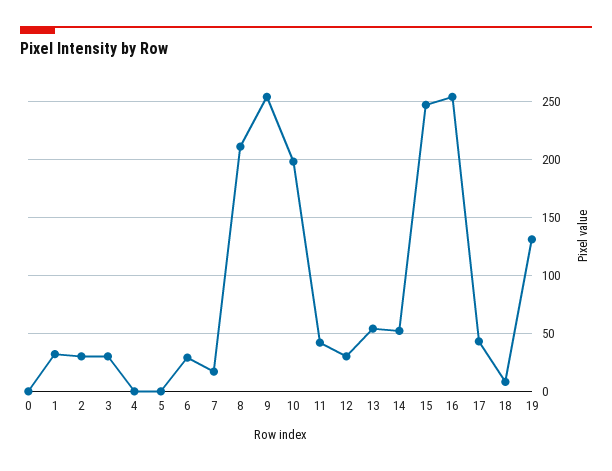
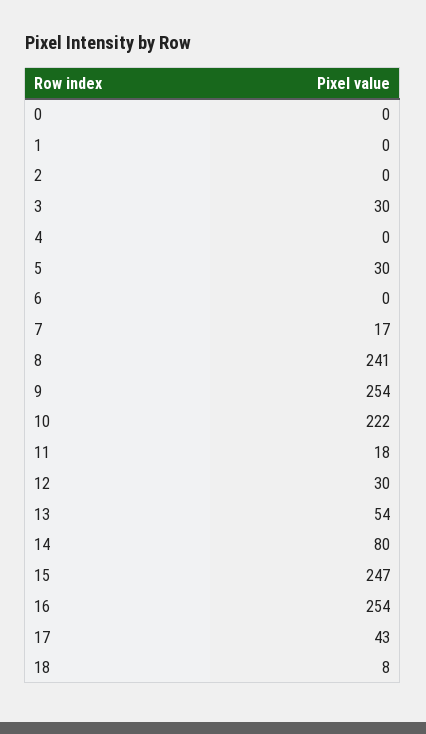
1: 30 -> 0
2: 30 -> 0
5: 0 -> 30
6: 30 -> 0
8: 210 -> 241
10: 200 -> 222
11: 40 -> 18
14: 50 -> 80
19: 130 -> none

